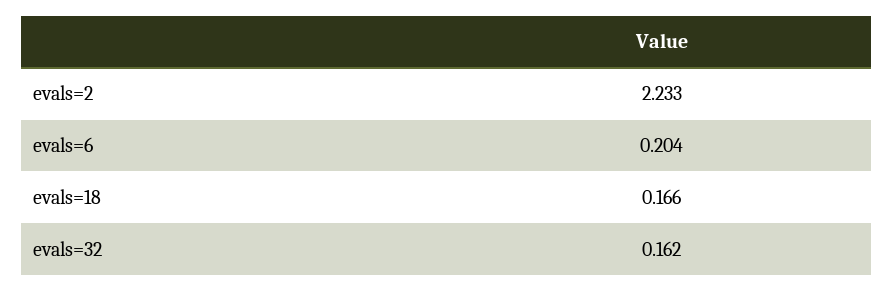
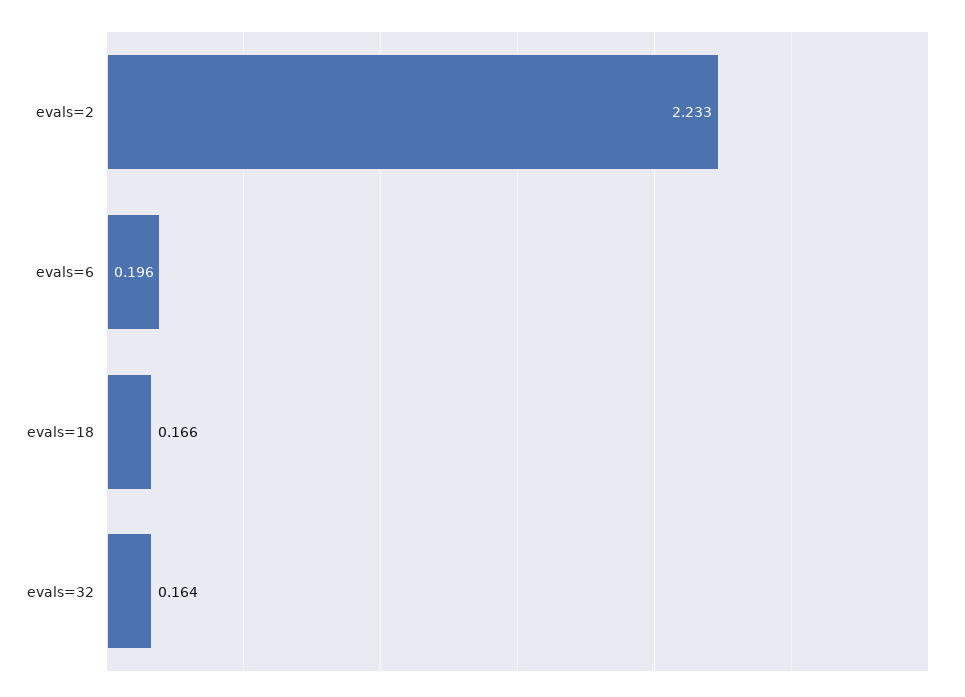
evals=6: 0.204 -> 0.196
evals=32: 0.162 -> 0.164

